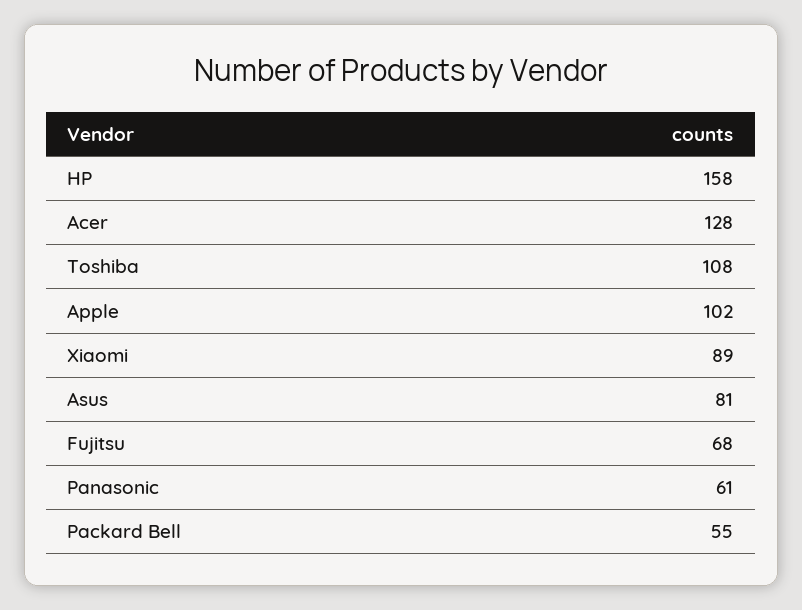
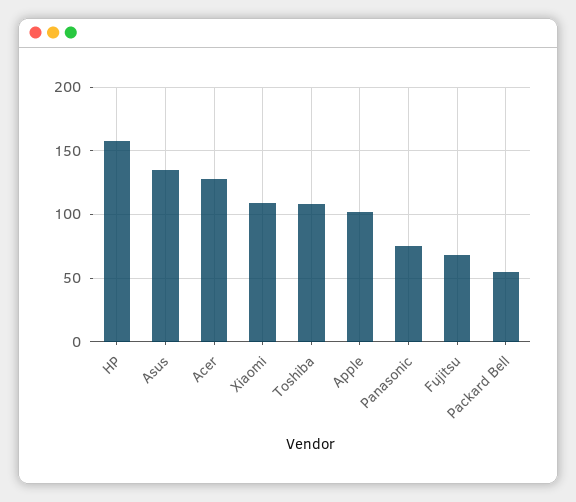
Xiaomi: 89 -> 110
Asus: 81 -> 135
Panasonic: 61 -> 75

